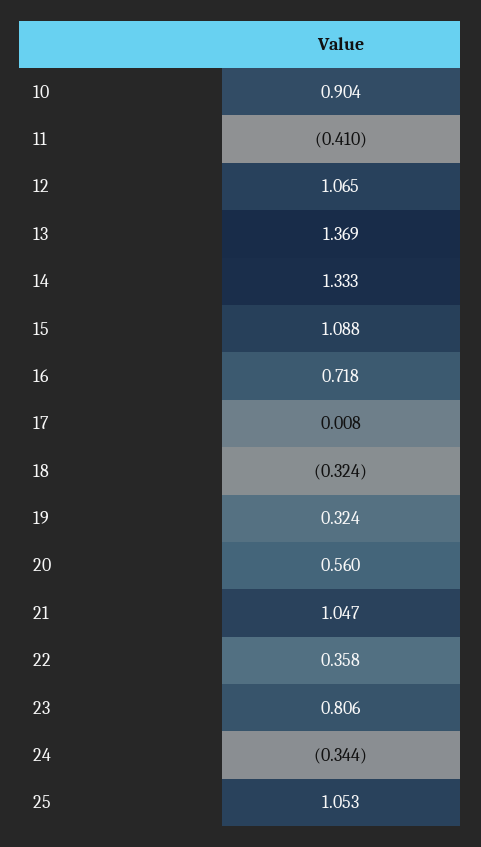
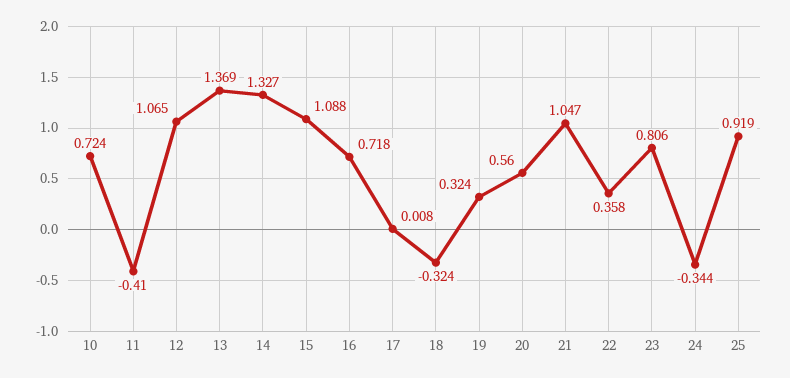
10: 0.904 -> 0.724
14: 1.333 -> 1.327
25: 1.053 -> 0.919

